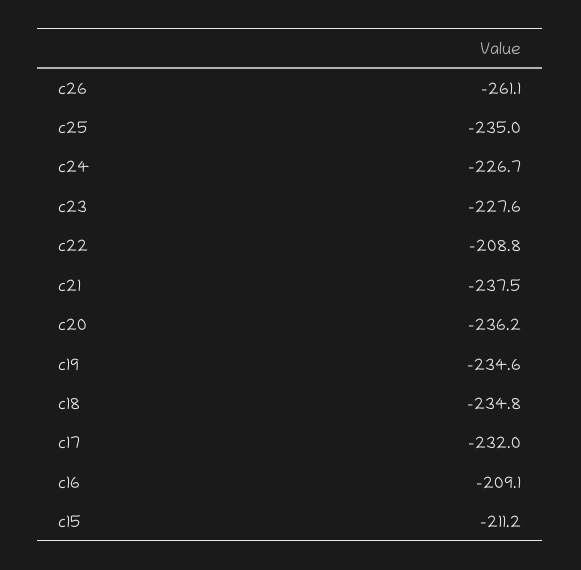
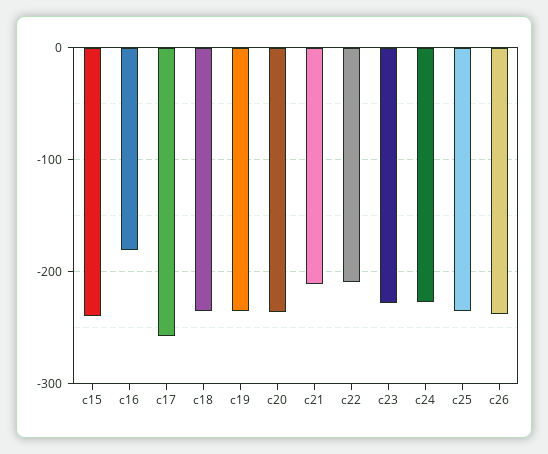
c26: -261.1 -> -240
c21: -237.5 -> -210
c17: -232 -> -260
c16: -209.1 -> -180
c15: -211.2 -> -240

